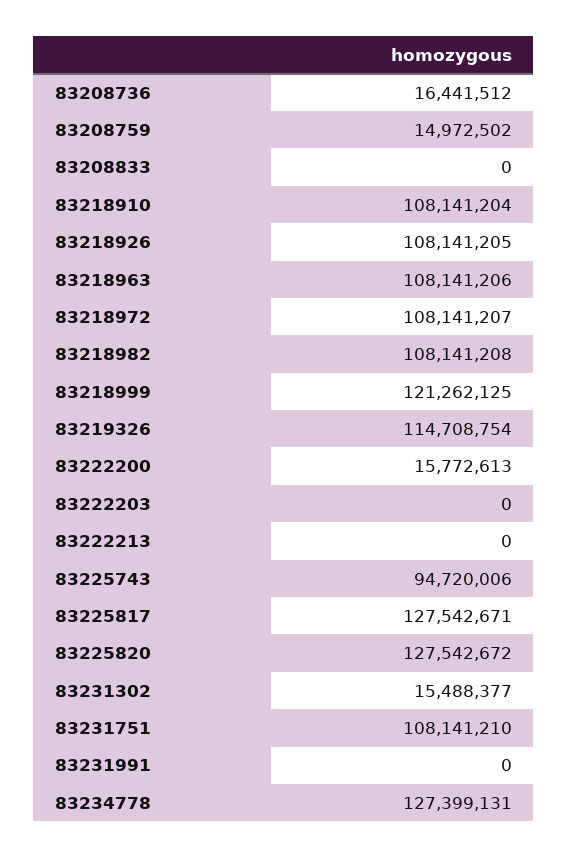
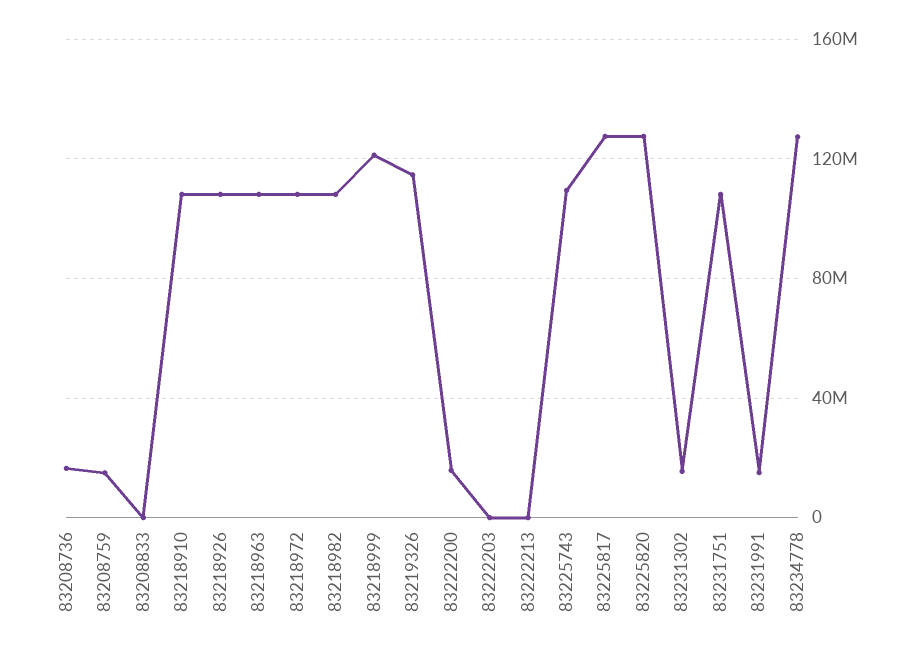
83225743: 94720006 -> 110000000
83231991: 0 -> 15000000

